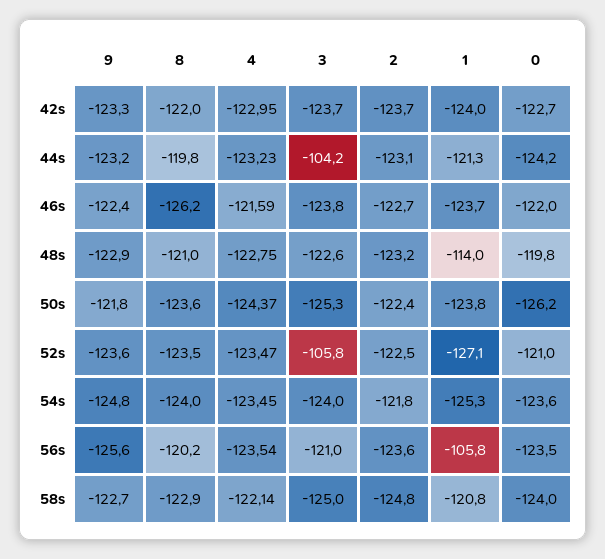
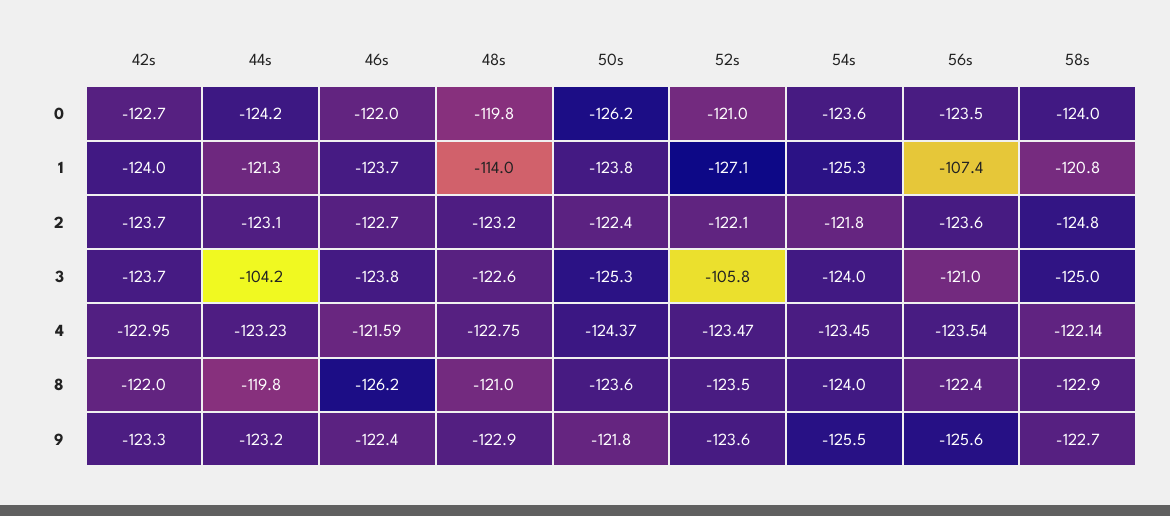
2, 52s: -122.5 -> -122.1
9, 54s: -124.8 -> -125.5
8, 56s: -120.2 -> -122.4
1, 56s: -105.8 -> -107.4

